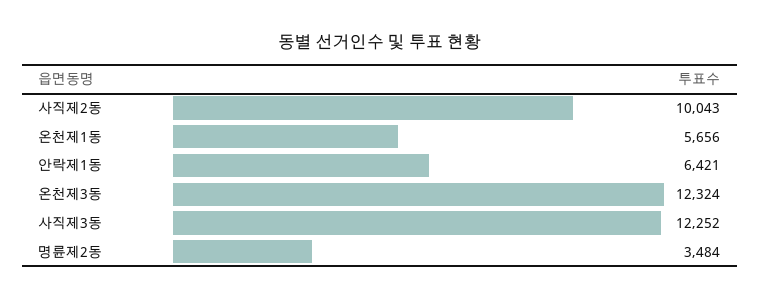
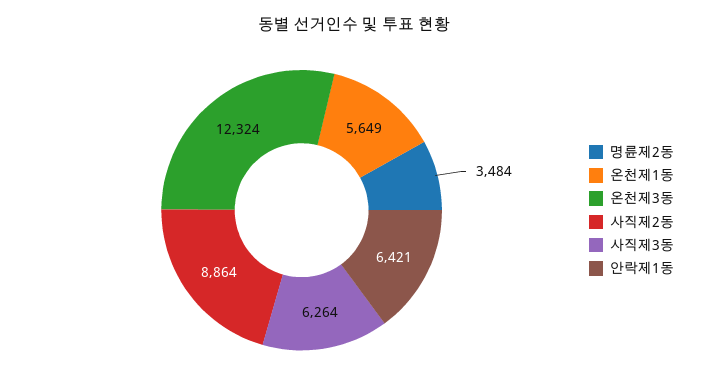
사직제2동: 10043 -> 8864
온천제1동: 5656 -> 5649
사직제3동: 12252 -> 6264

